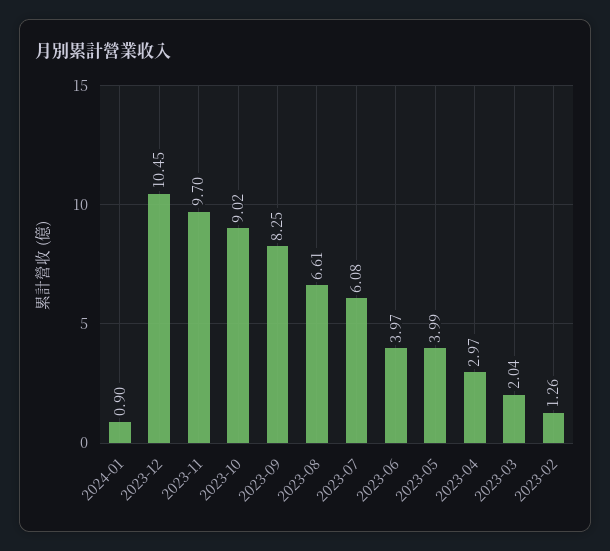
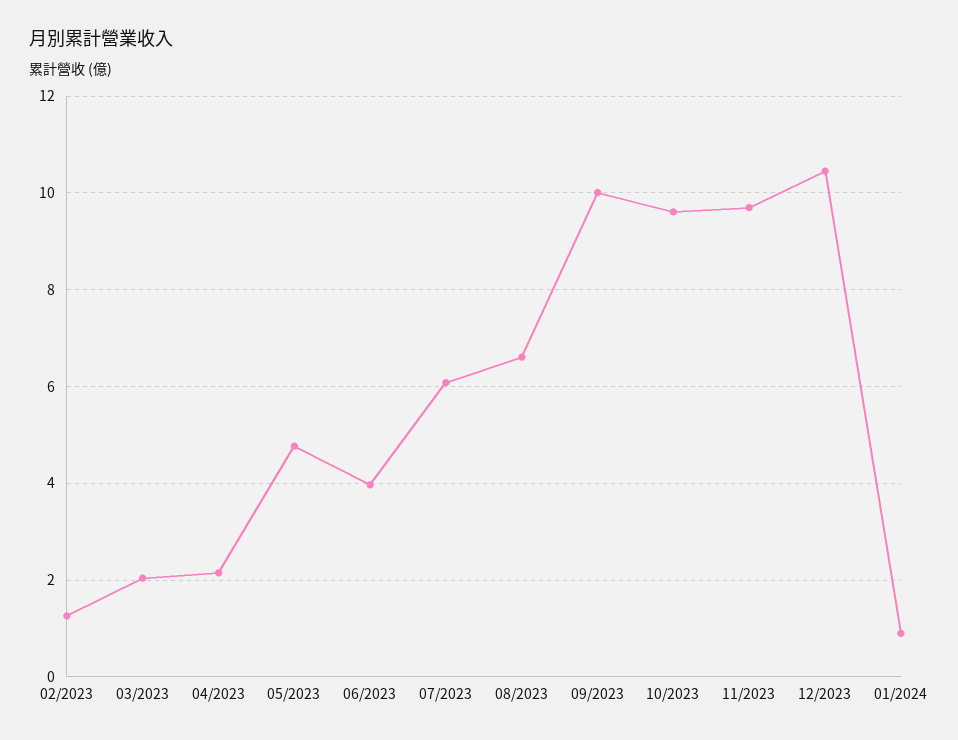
2023-10: 9.02 -> 9.6
2023-09: 8.25 -> 10
2023-05: 3.99 -> 4.8
2023-04: 2.97 -> 2.2

